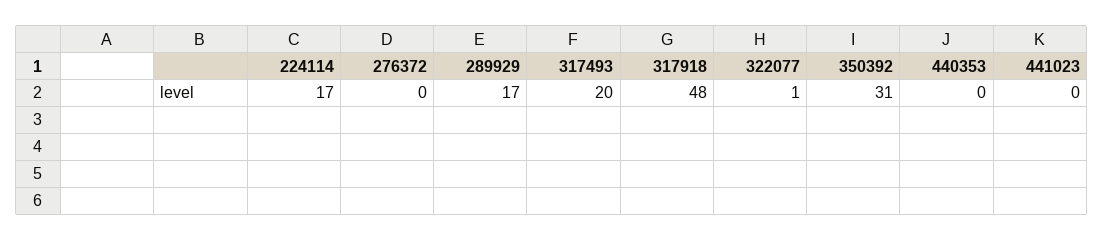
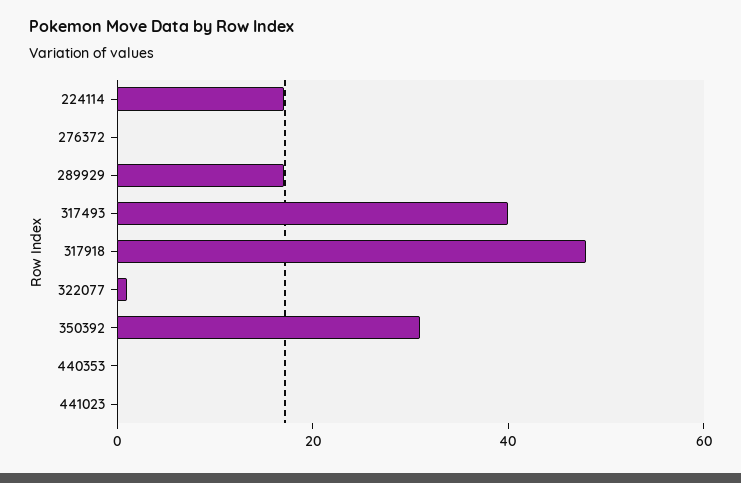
317493: 20 -> 40

